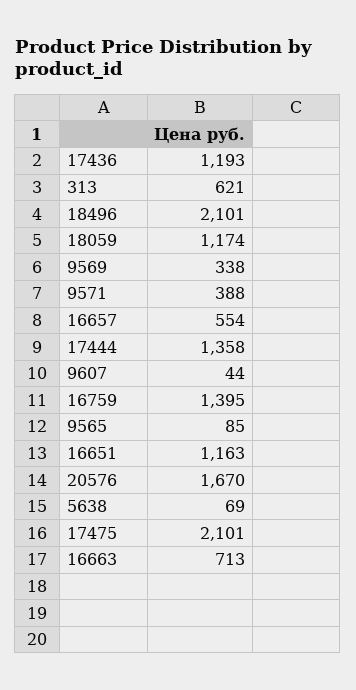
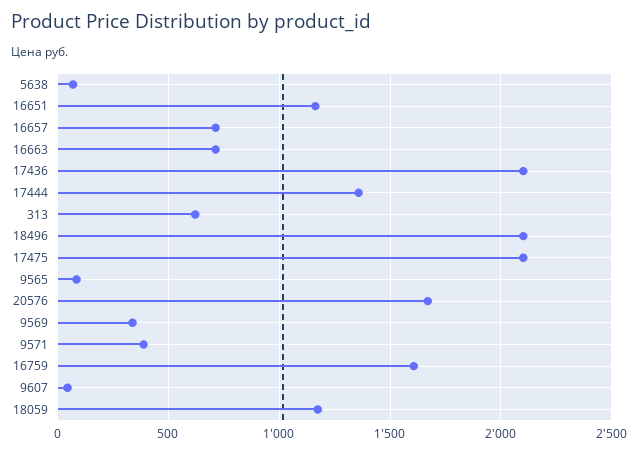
17436: 1193 -> 2100
16657: 554 -> 700
16759: 1395 -> 1600

